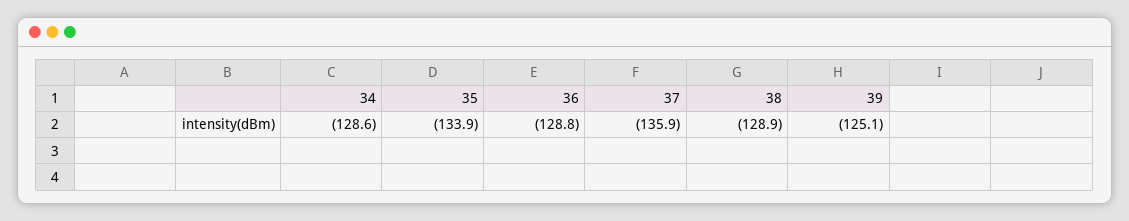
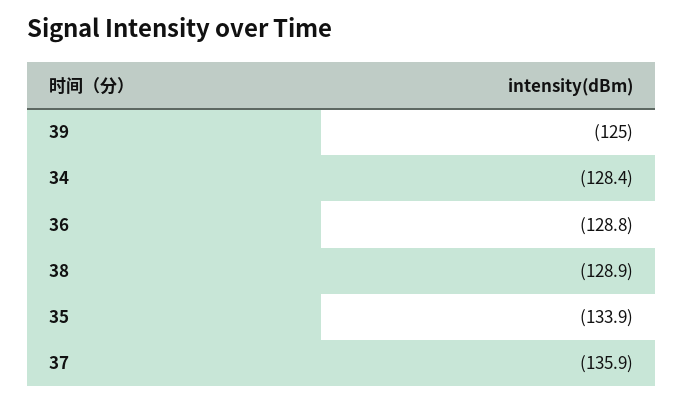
34: -128.6 -> -128.4
39: -125.1 -> -125

